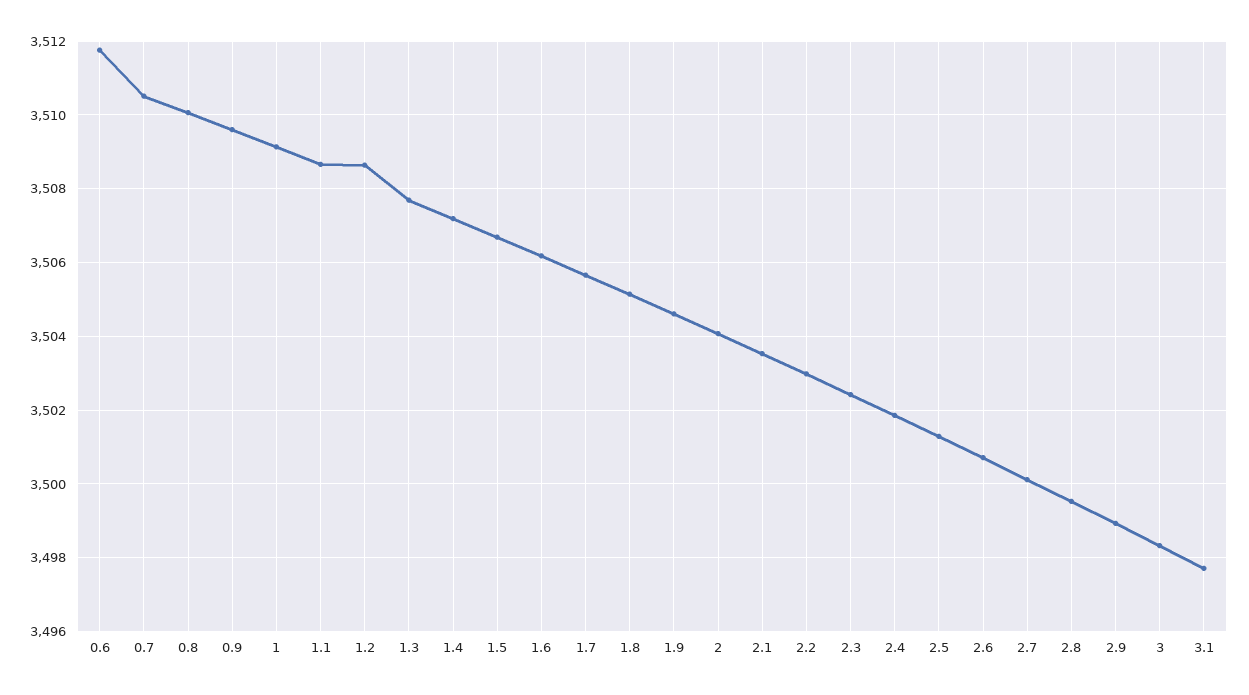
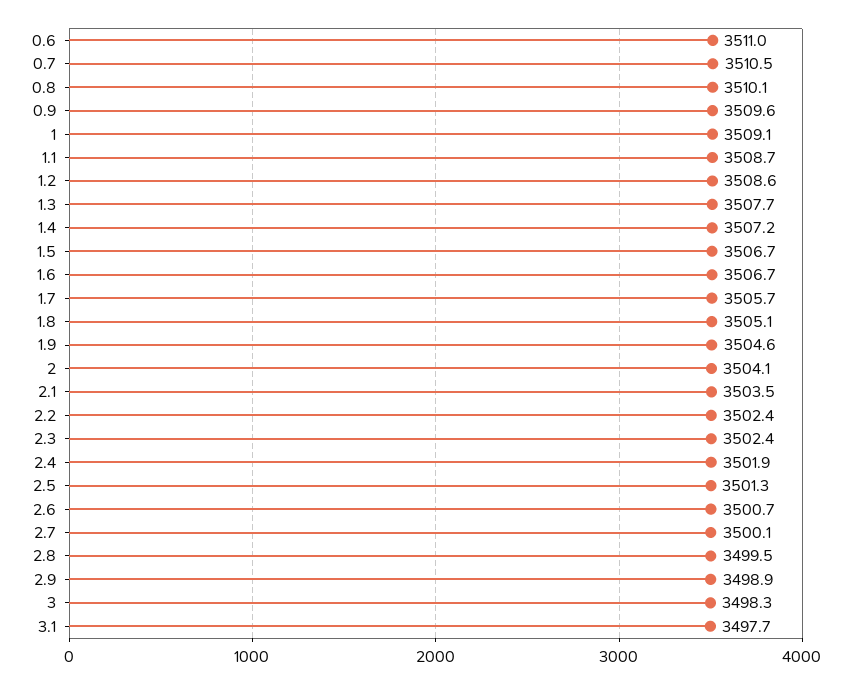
0.6: 3511.8 -> 3511
1.6: 3506.2 -> 3506.7
2.2: 3503 -> 3502.4

